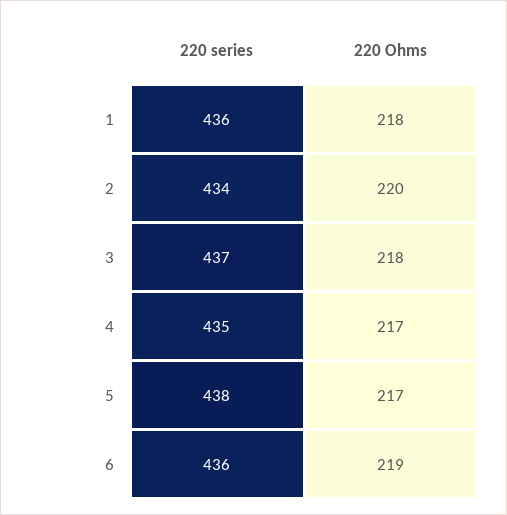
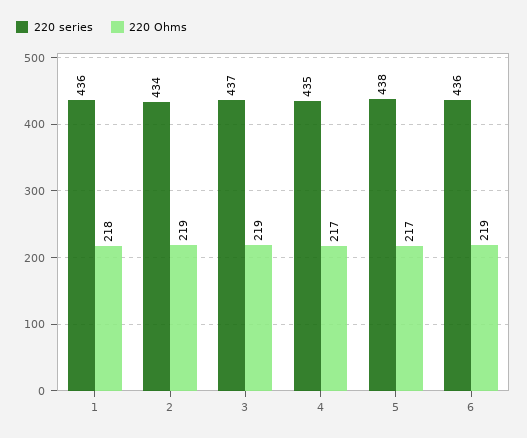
220 Ohms, 2: 220 -> 219
220 Ohms, 3: 218 -> 219

